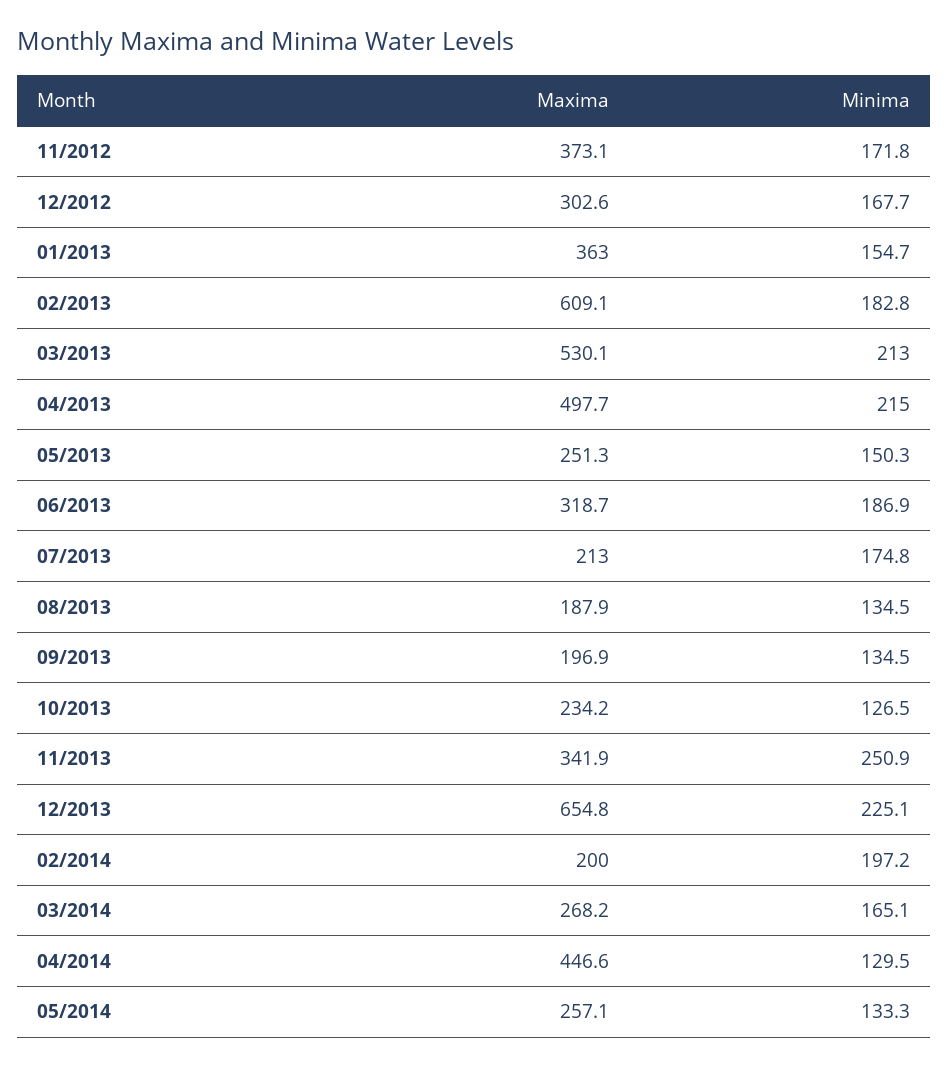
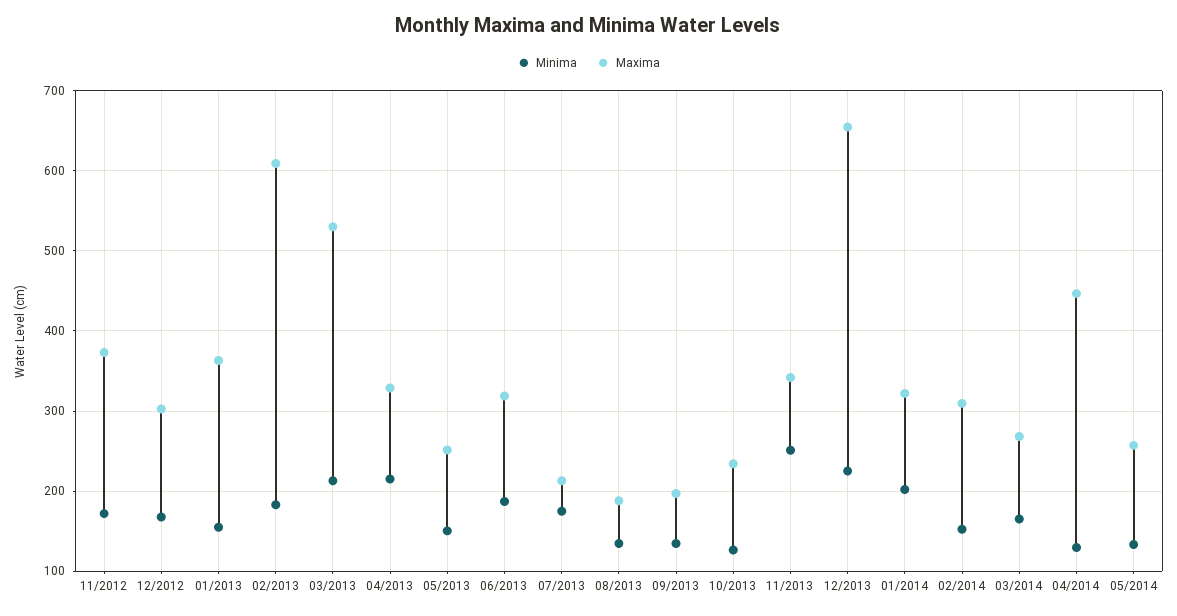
Maxima, 04/2013: 497.7 -> 330
Maxima, 02/2014: 200 -> 310
Minima, 02/2014: 197.2 -> 150
Minima, 01/2014: none -> 200
Maxima, 01/2014: none -> 320

